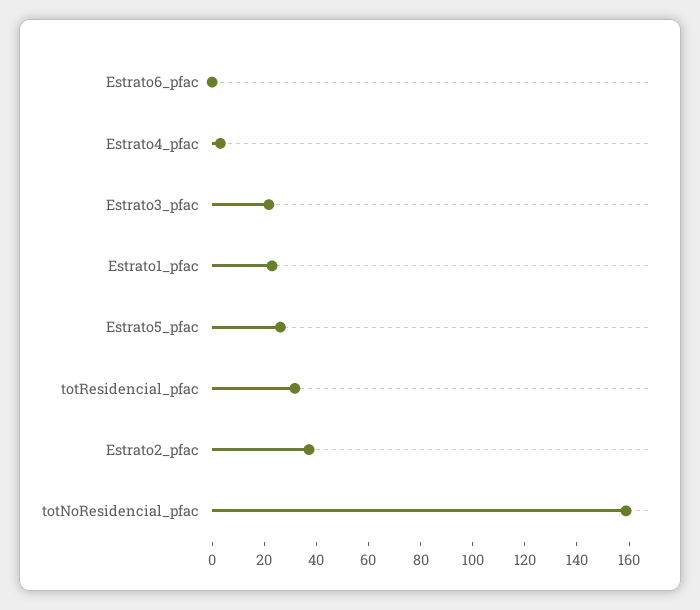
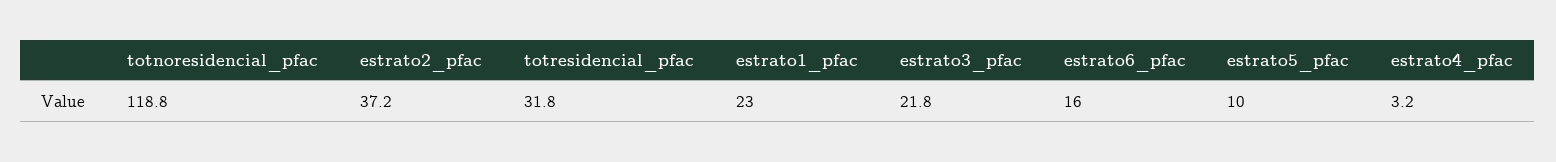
Estrato6_pfac: 0 -> 16
Estrato5_pfac: 25 -> 10
totNoResidencial_pfac: 160 -> 118.8

